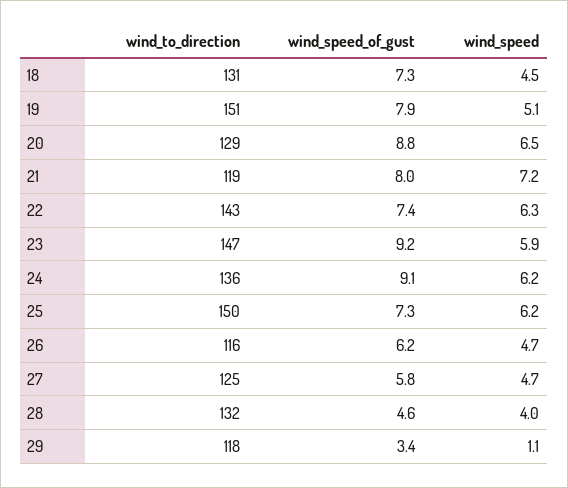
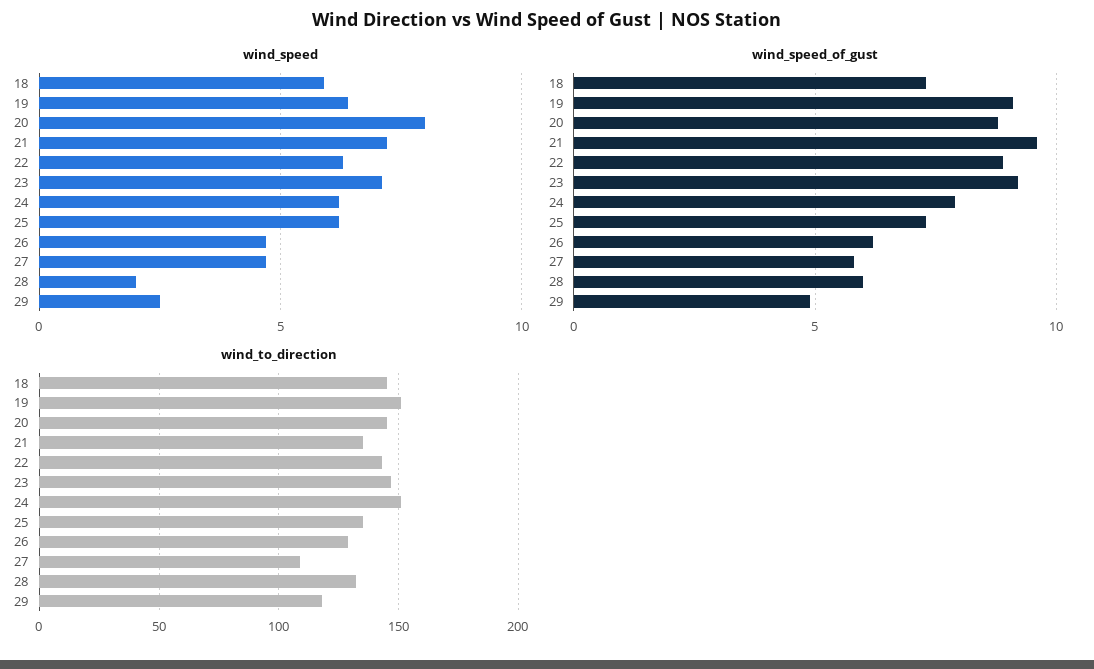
wind_to_direction, 18: 131 -> 145
wind_speed, 18: 4.5 -> 6
wind_speed_of_gust, 19: 7.9 -> 9
wind_speed, 19: 5.1 -> 6.5
wind_to_direction, 20: 129 -> 145
wind_speed, 20: 6.5 -> 8
wind_to_direction, 21: 119 -> 135
wind_speed_of_gust, 21: 8 -> 9.5
wind_speed_of_gust, 22: 7.4 -> 9
wind_speed, 23: 5.9 -> 7
wind_to_direction, 24: 136 -> 150
wind_speed_of_gust, 24: 9.1 -> 8
wind_to_direction, 25: 150 -> 135
wind_to_direction, 26: 116 -> 130
wind_to_direction, 27: 125 -> 110
wind_speed_of_gust, 28: 4.6 -> 6
wind_speed, 28: 4 -> 2
wind_speed_of_gust, 29: 3.4 -> 5
wind_speed, 29: 1.1 -> 2.5

